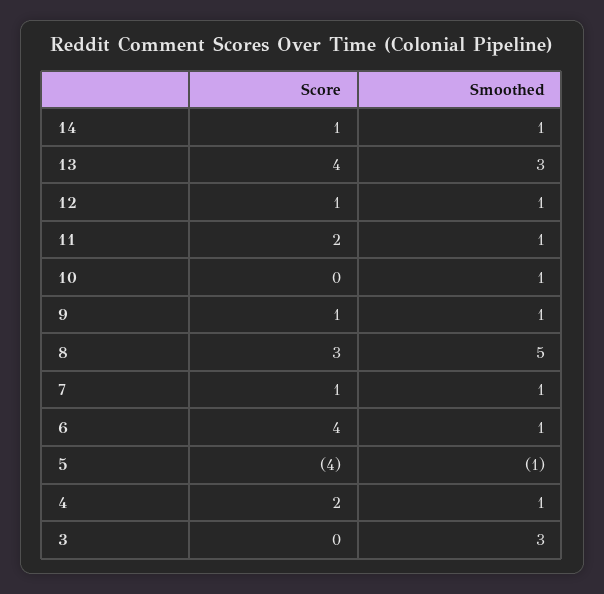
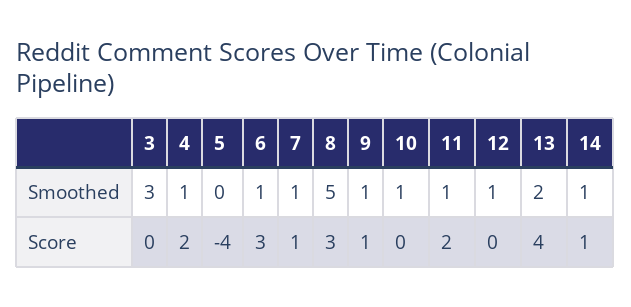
Smoothed, 13: 3 -> 2
Score, 12: 1 -> 0
Score, 6: 4 -> 3
Smoothed, 5: -1 -> 0

